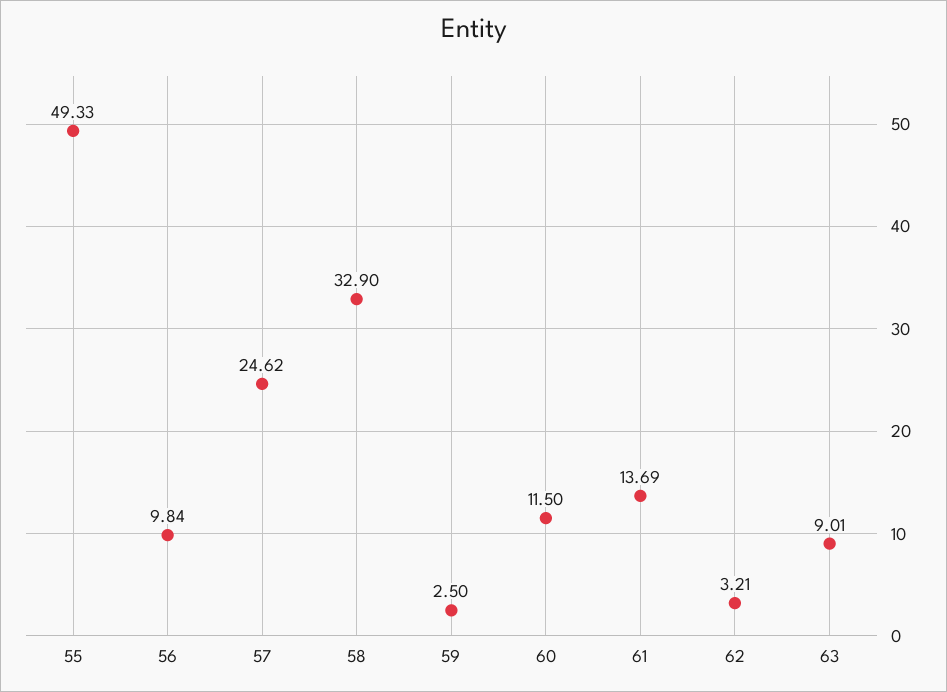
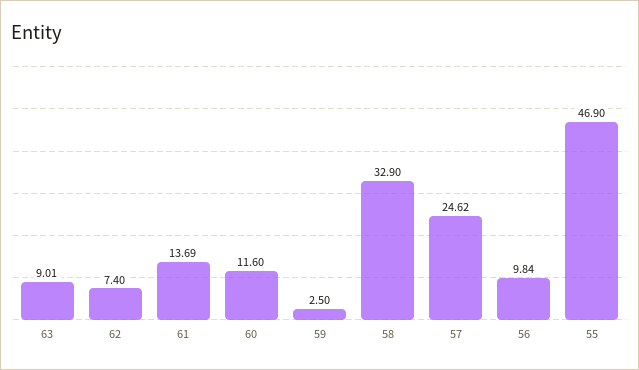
55: 49.33 -> 46.9
60: 11.5 -> 11.6
62: 3.21 -> 7.4

